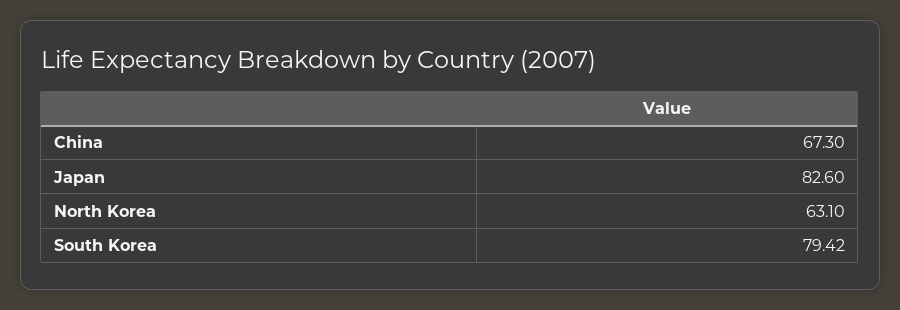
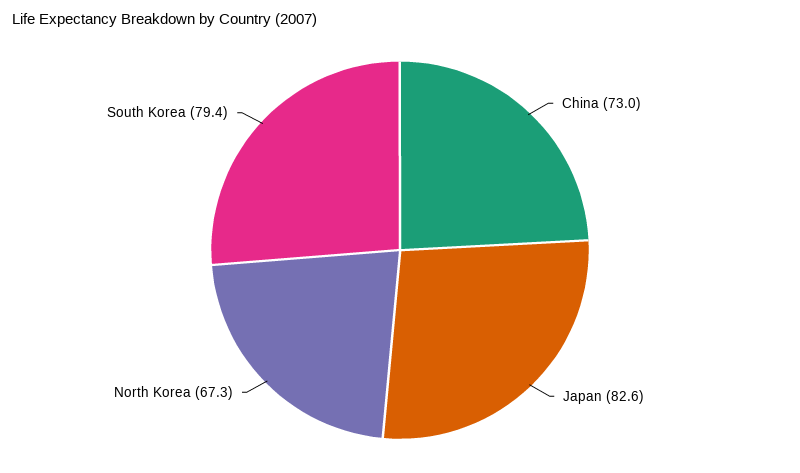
China: 67.3 -> 73
North Korea: 63.1 -> 67.3

